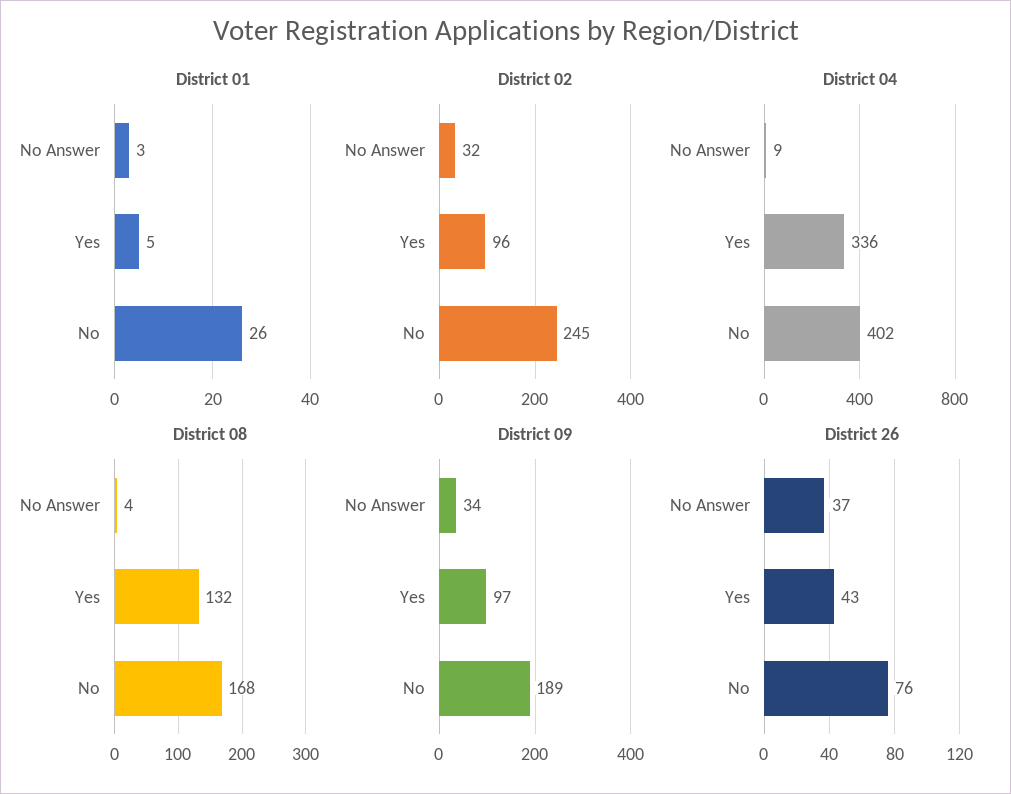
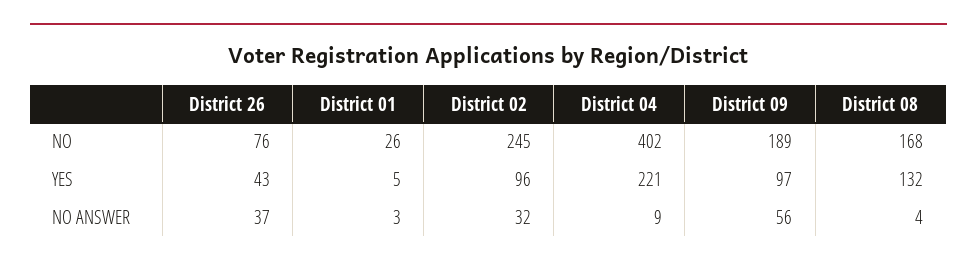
District 04, Yes: 336 -> 221
District 09, No Answer: 34 -> 56

